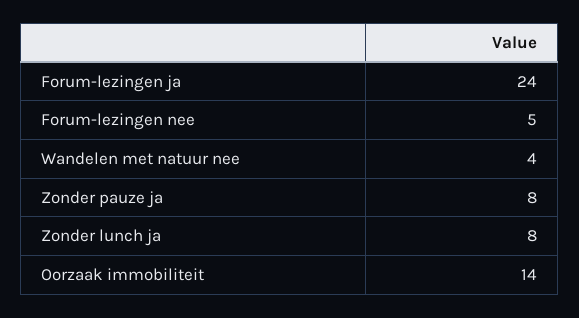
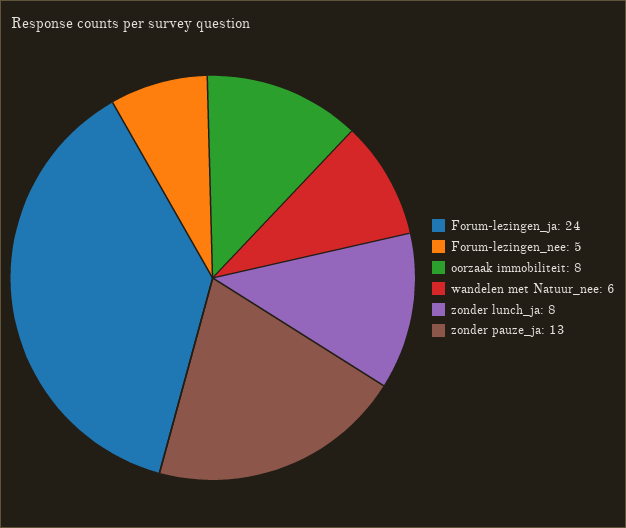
Wandelen met natuur nee: 4 -> 6
Zonder pauze ja: 8 -> 13
Oorzaak immobiliteit: 14 -> 8

